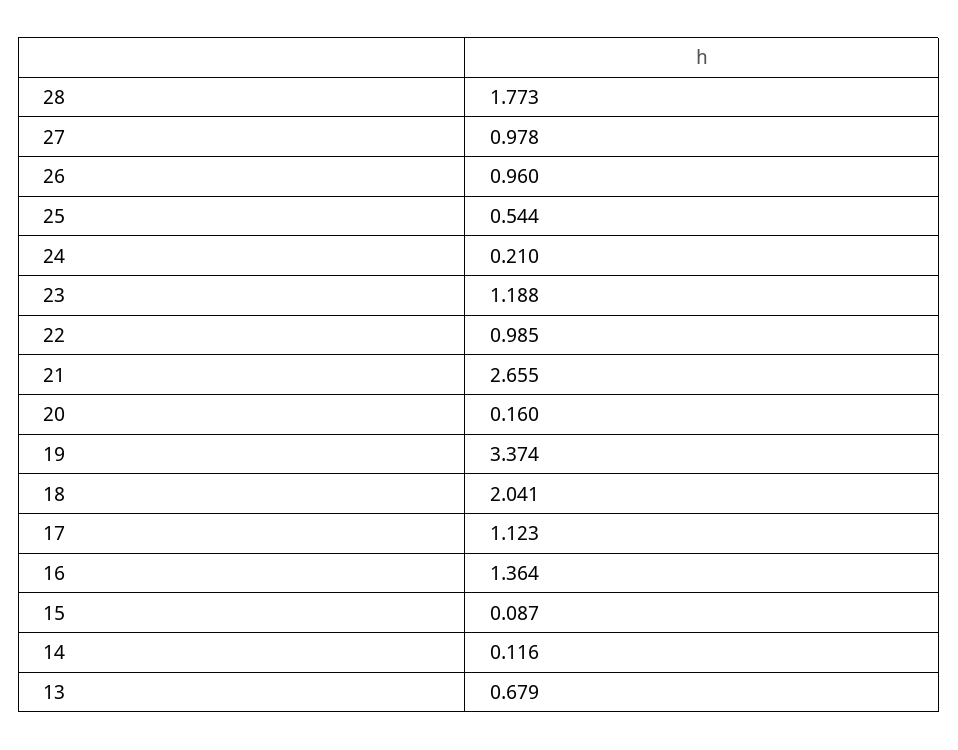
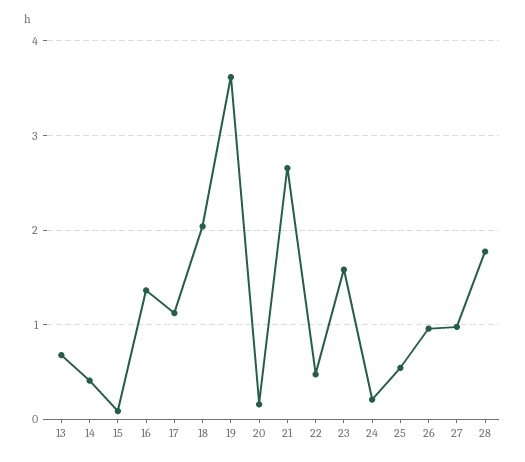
23: 1.188 -> 1.6
22: 0.985 -> 0.5
19: 3.374 -> 3.6
14: 0.116 -> 0.4

